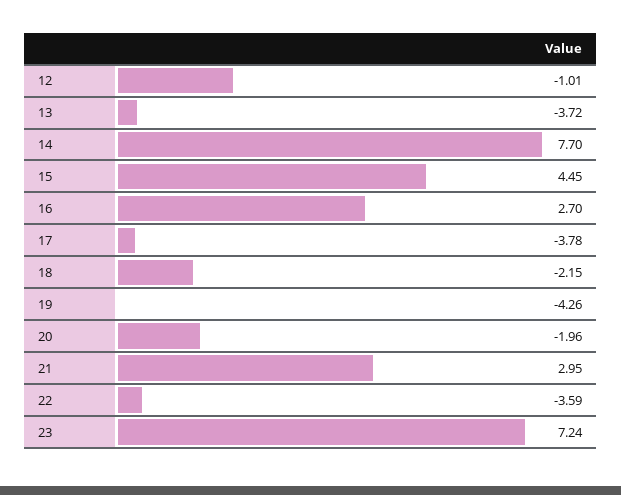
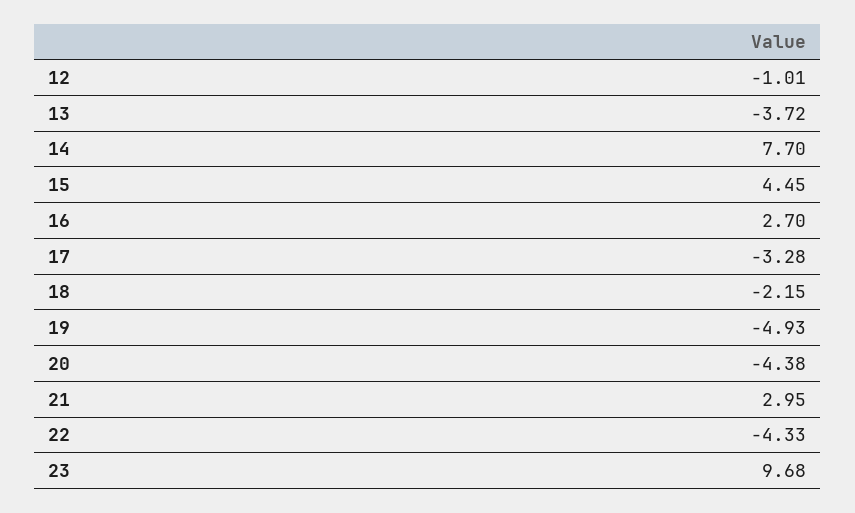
17: -3.78 -> -3.28
19: -4.26 -> -4.93
20: -1.96 -> -4.38
22: -3.59 -> -4.33
23: 7.24 -> 9.68

